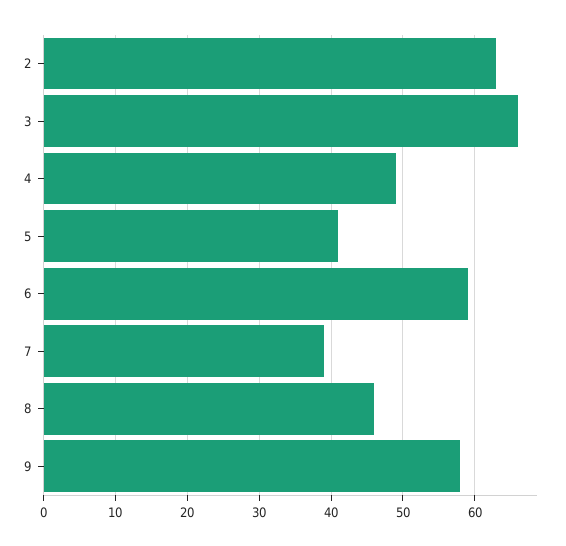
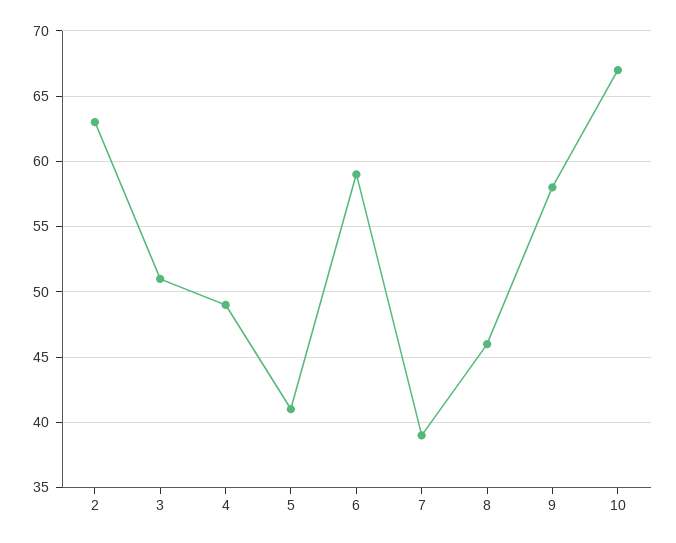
3: 66 -> 51
10: none -> 67

